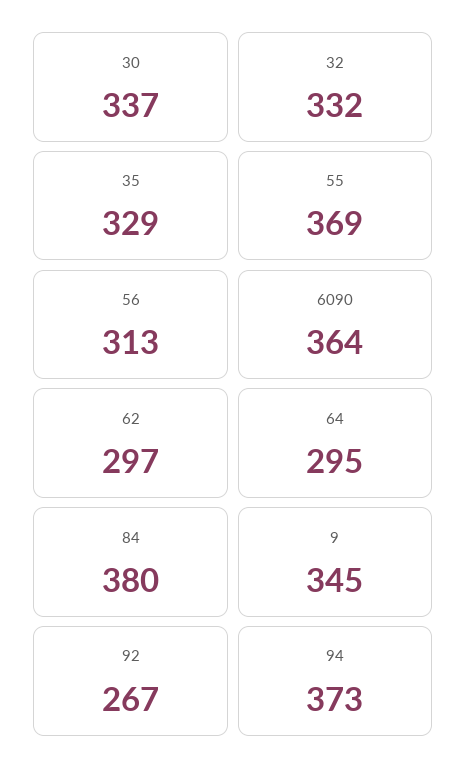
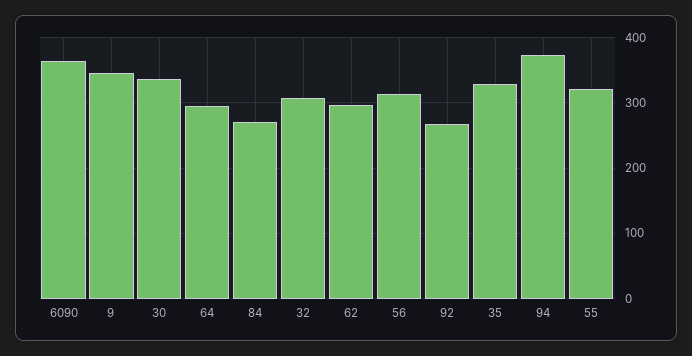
32: 332 -> 310
55: 369 -> 320
84: 380 -> 270

